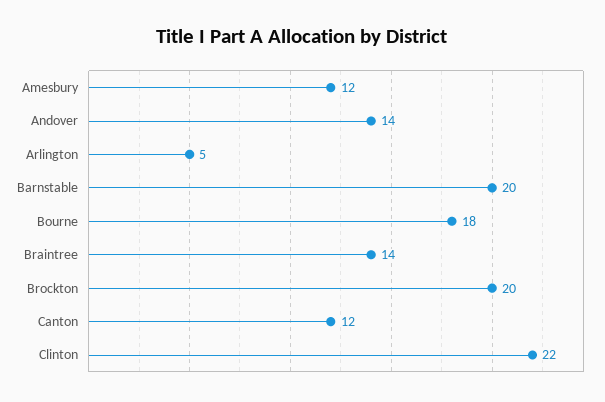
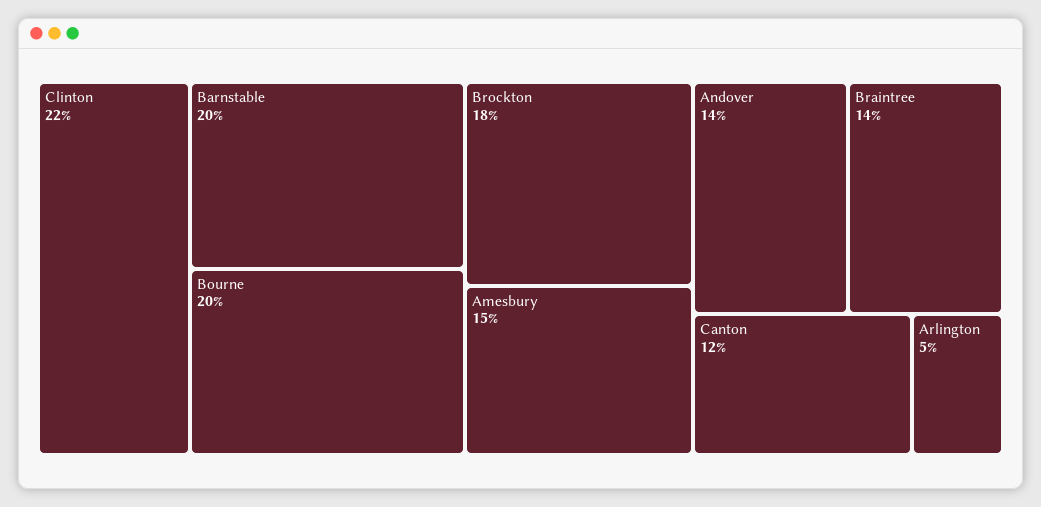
Amesbury: 12 -> 15
Bourne: 18 -> 20
Brockton: 20 -> 18

